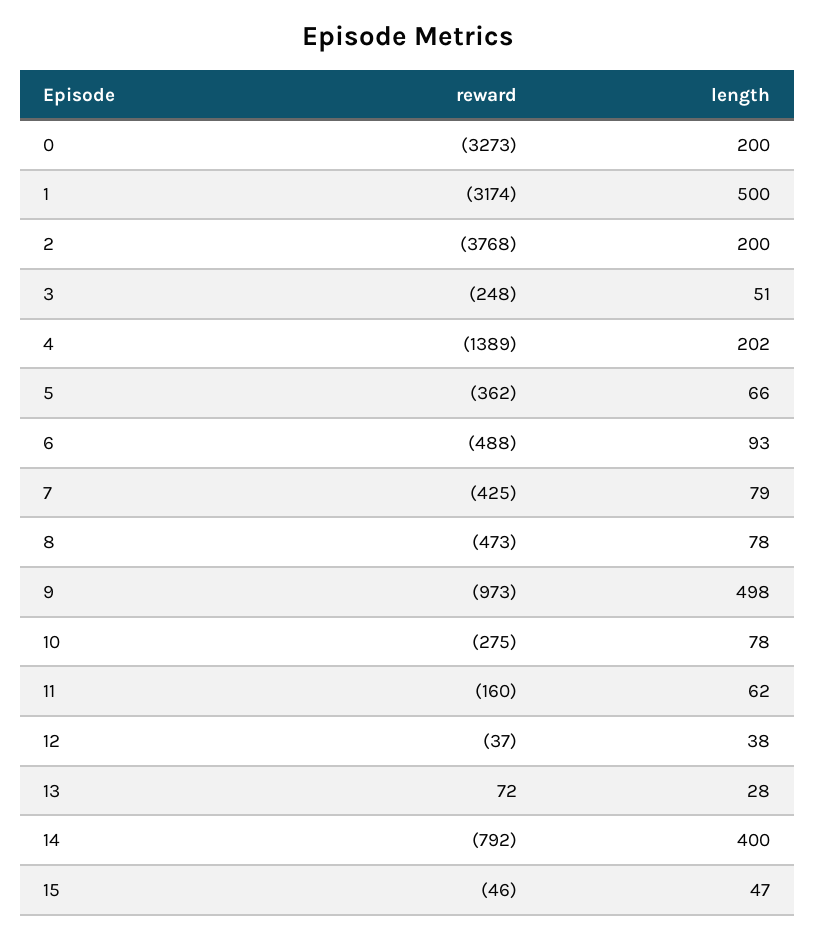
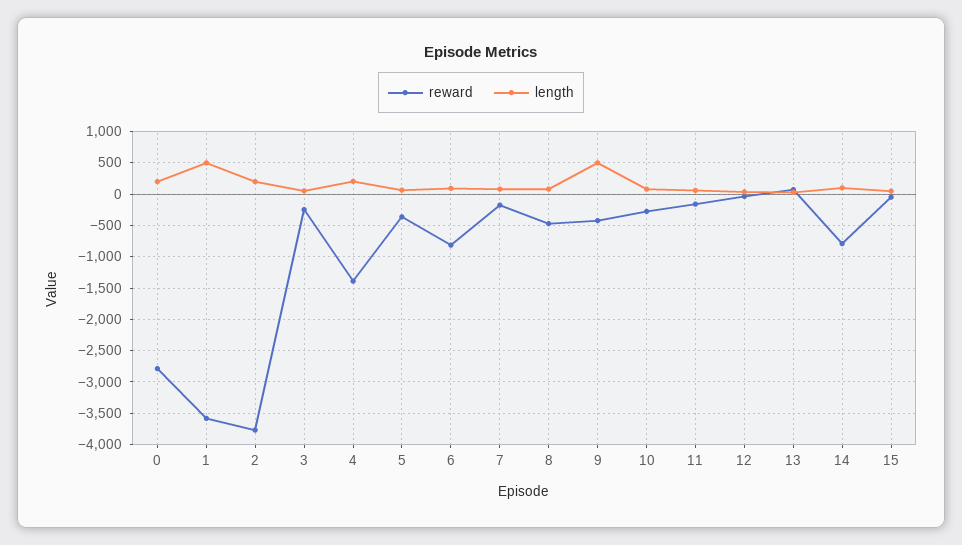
reward, 0: -3273 -> -2800
reward, 1: -3174 -> -3600
reward, 6: -488 -> -800
reward, 7: -425 -> -200
reward, 9: -973 -> -400
length, 14: 400 -> 100

